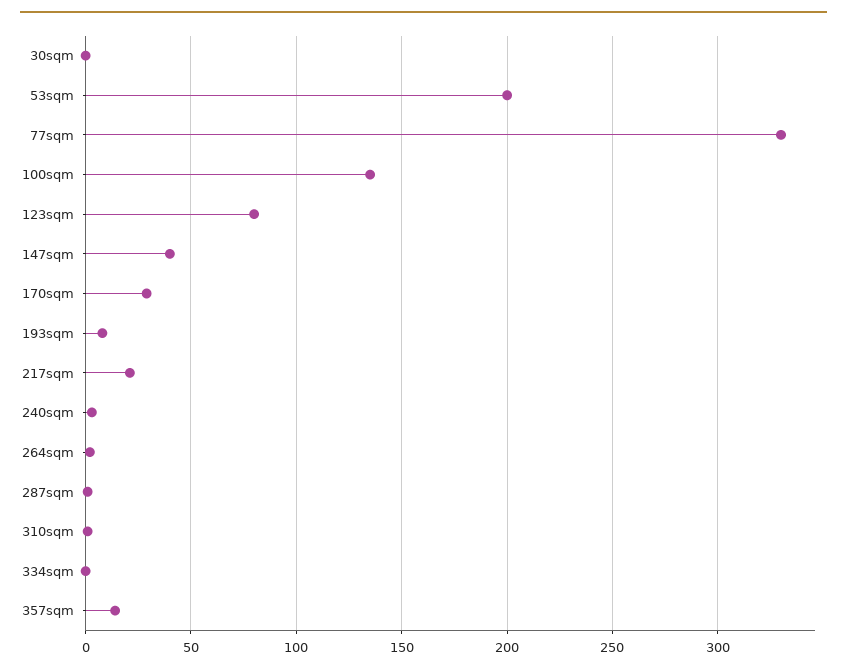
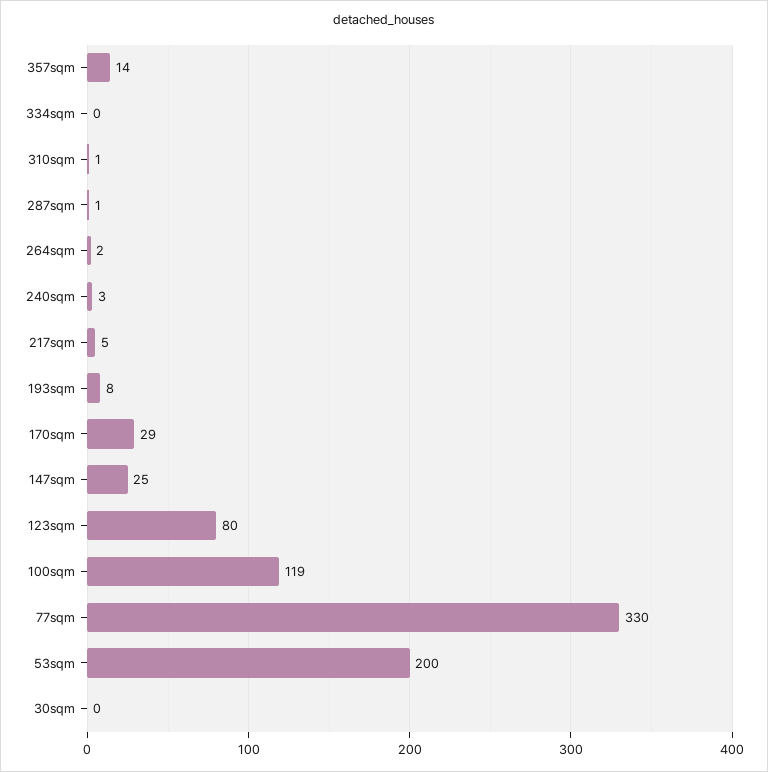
100sqm: 135 -> 119
147sqm: 40 -> 25
217sqm: 20 -> 5

